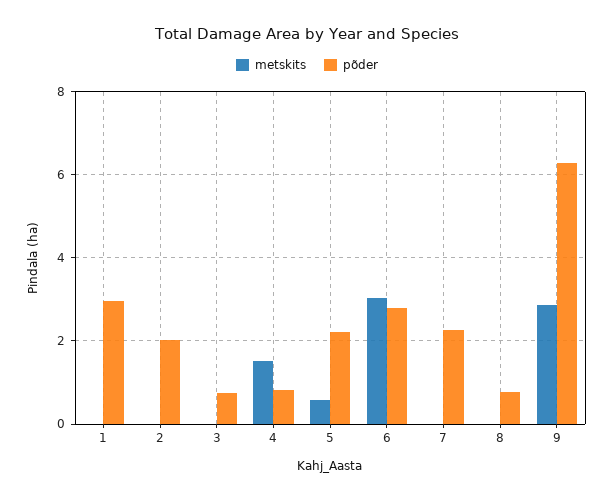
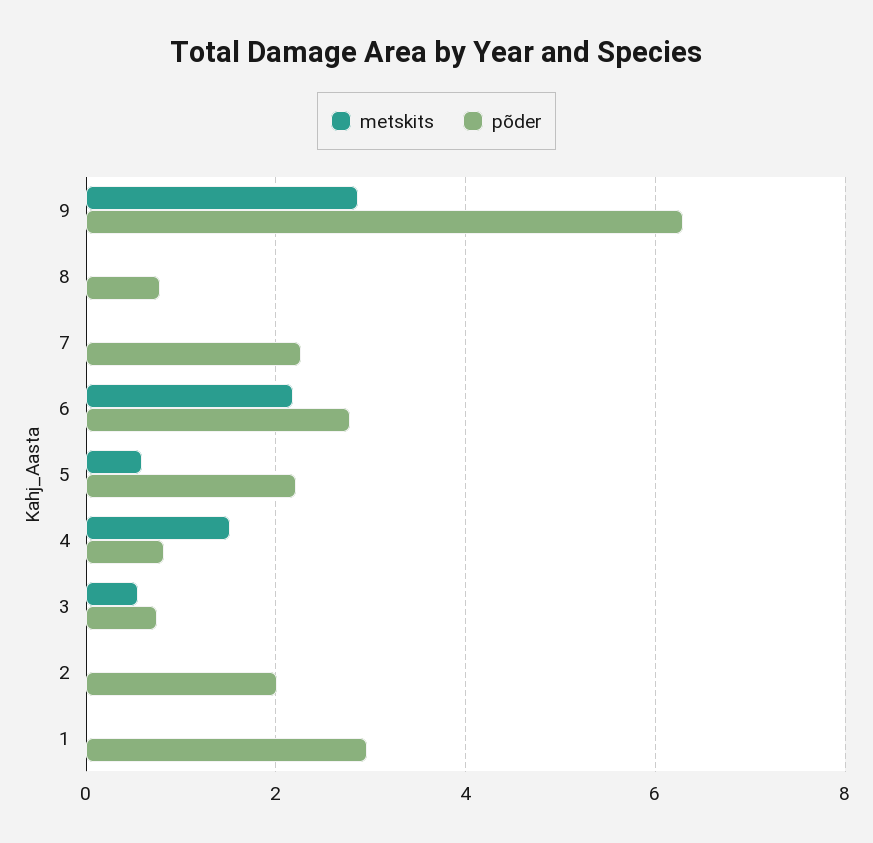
metskits, 3: 0 -> 0.6
metskits, 6: 3 -> 2.2

